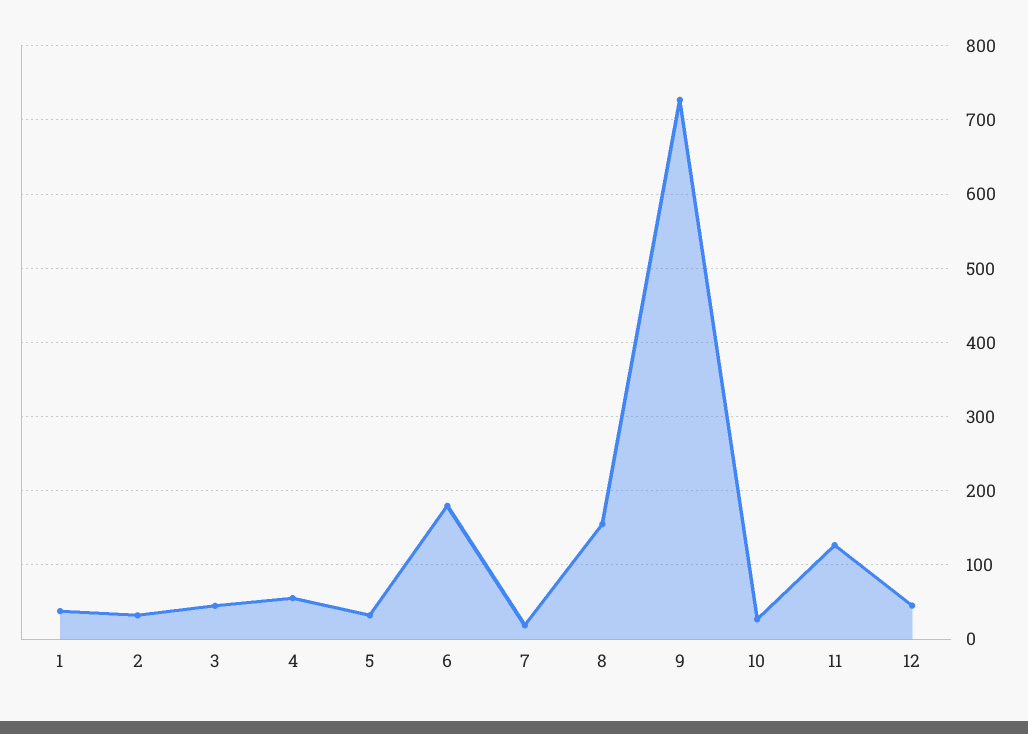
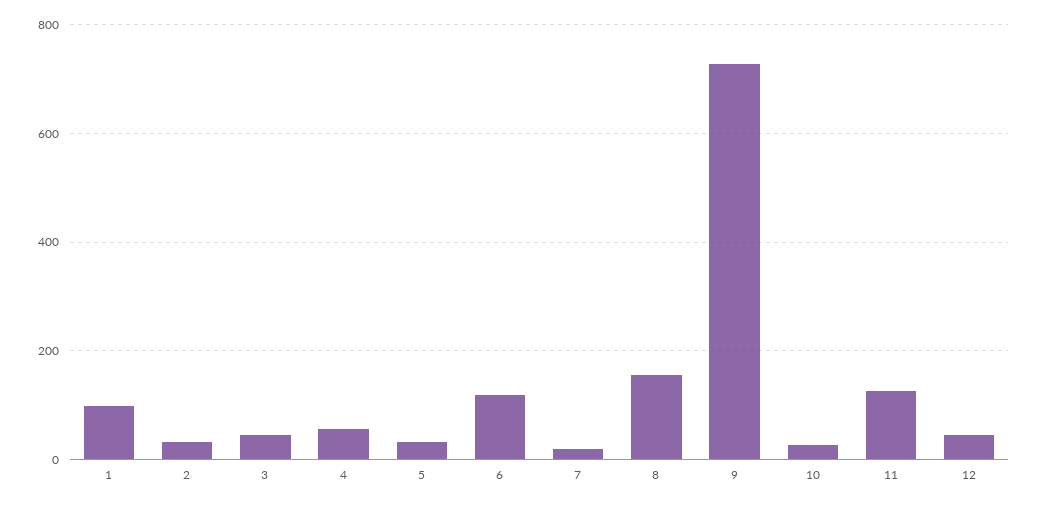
1: 40 -> 100
6: 180 -> 120

